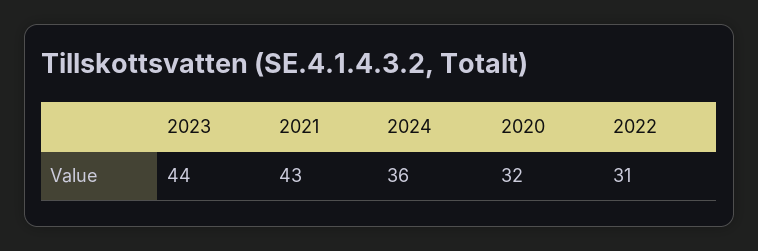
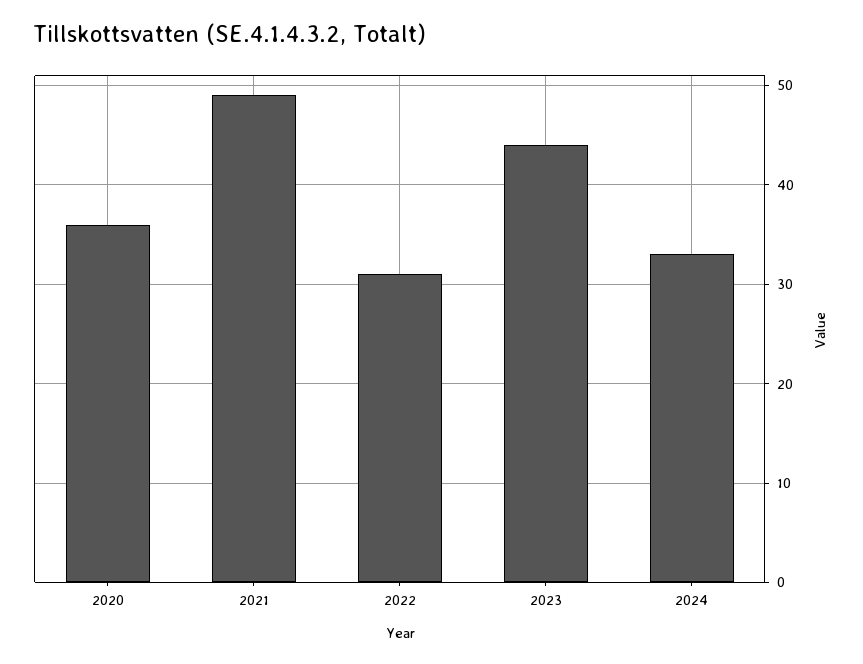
2021: 43 -> 49
2024: 36 -> 33
2020: 32 -> 36

